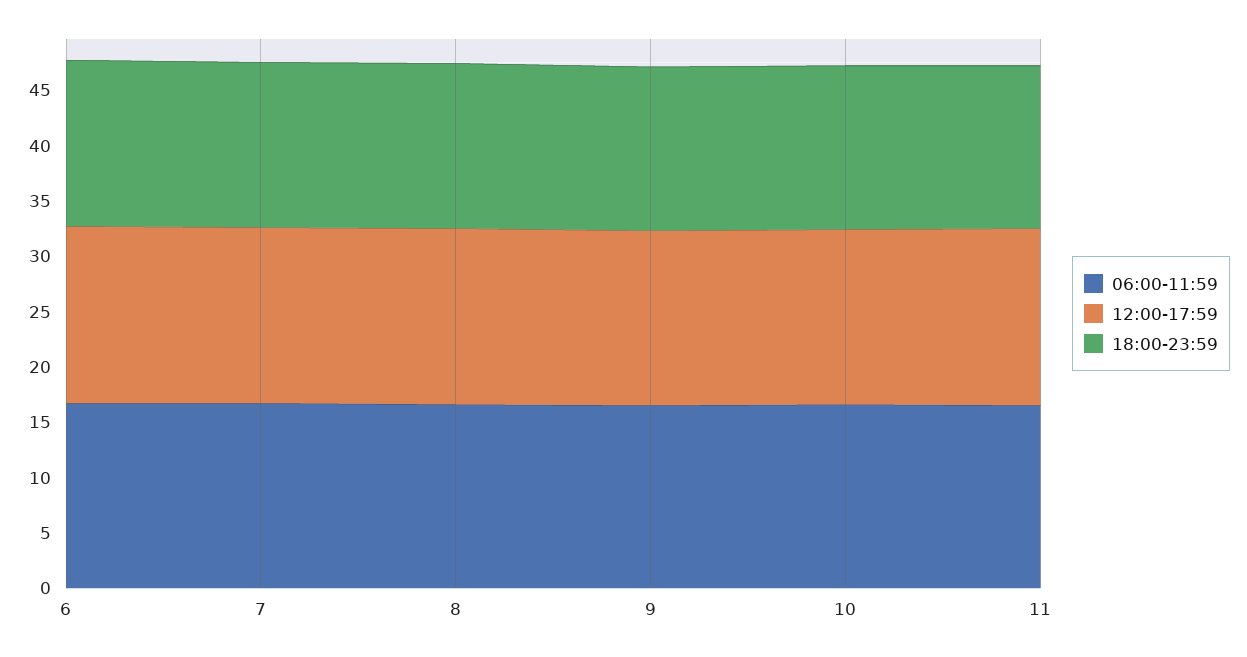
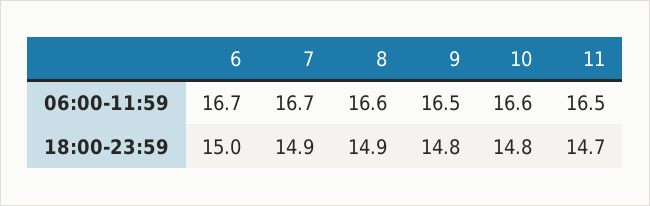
12:00-17:59, 6: 16 -> none
12:00-17:59, 7: 16 -> none
12:00-17:59, 8: 16 -> none
12:00-17:59, 9: 16 -> none
12:00-17:59, 10: 16 -> none
12:00-17:59, 11: 16 -> none

